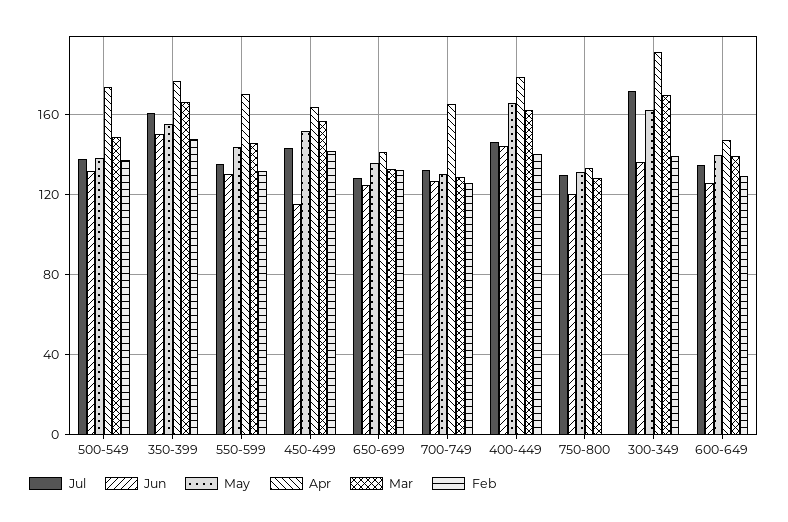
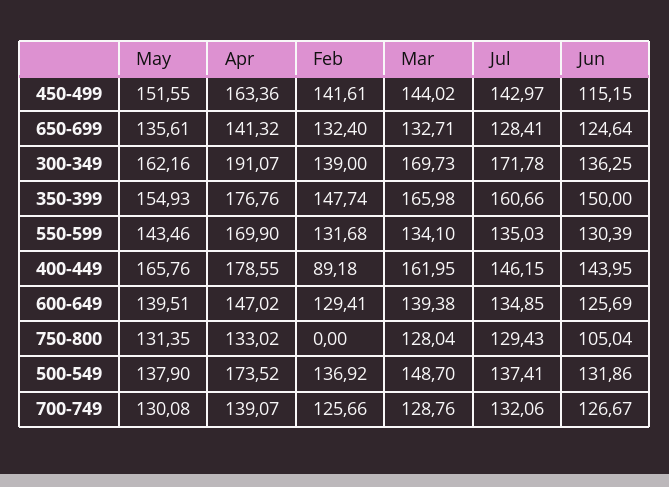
Mar, 550-599: 145 -> 134.1
Mar, 450-499: 155 -> 144.02
Apr, 700-749: 165 -> 139.07
Feb, 400-449: 140 -> 89.18
Jun, 750-800: 120 -> 105.04

